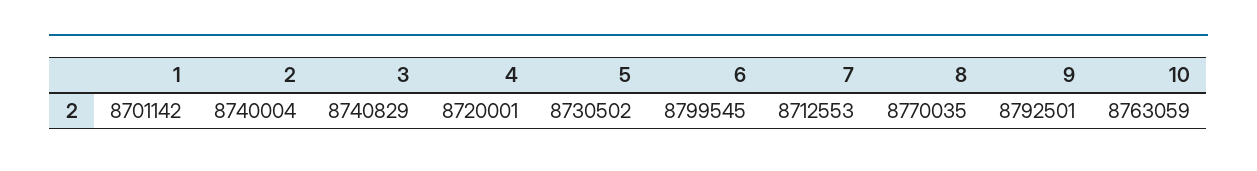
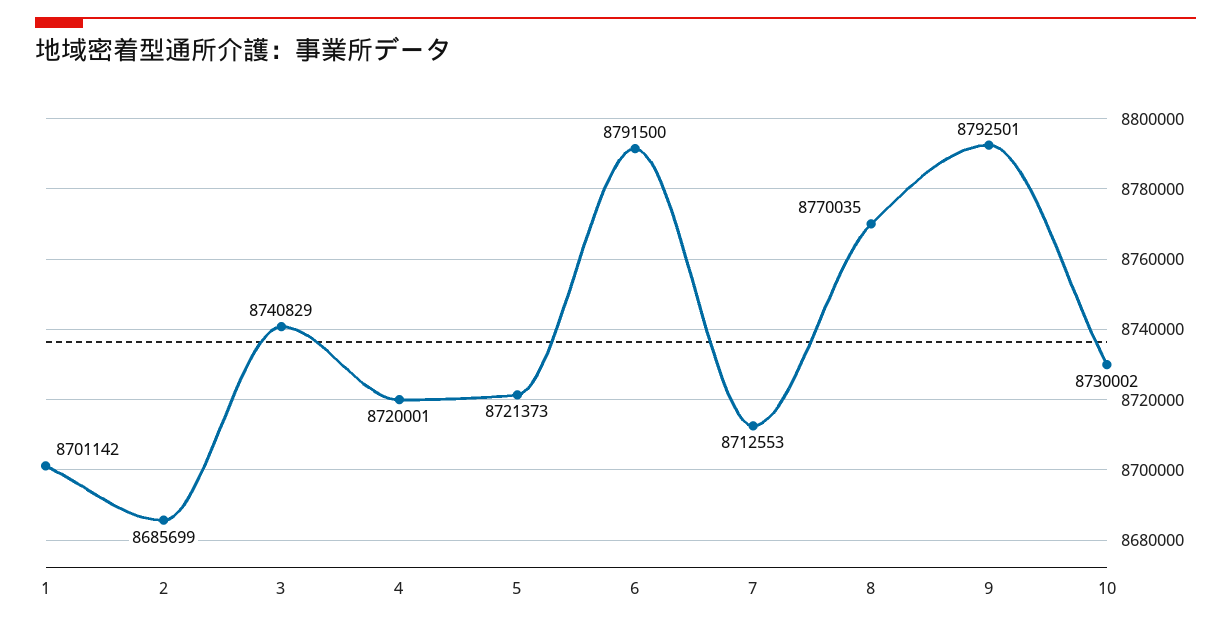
2: 8740004 -> 8685699
5: 8730502 -> 8721373
6: 8799545 -> 8791500
10: 8763059 -> 8730002

